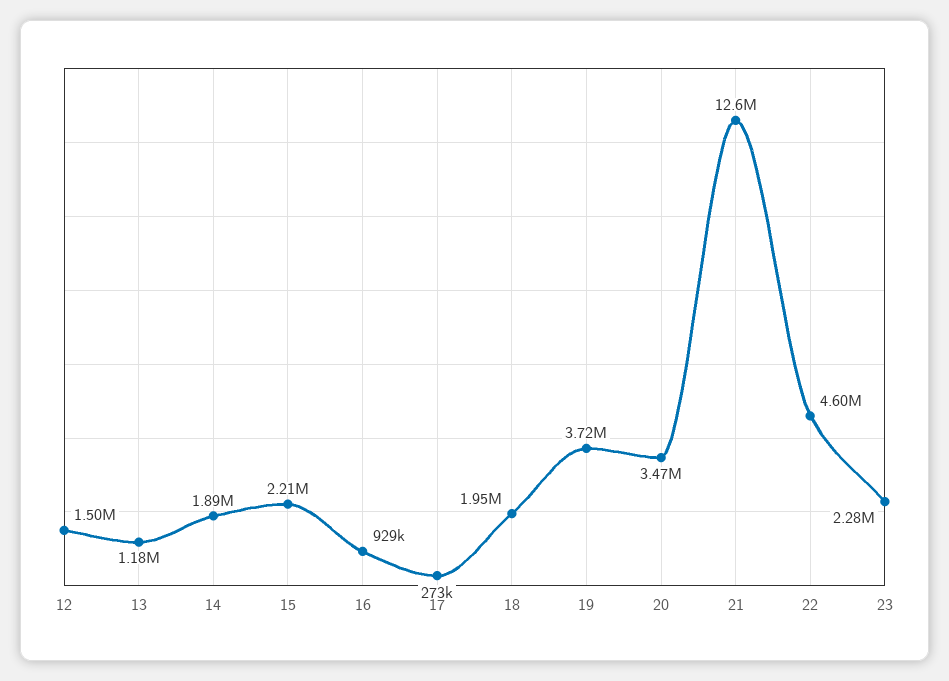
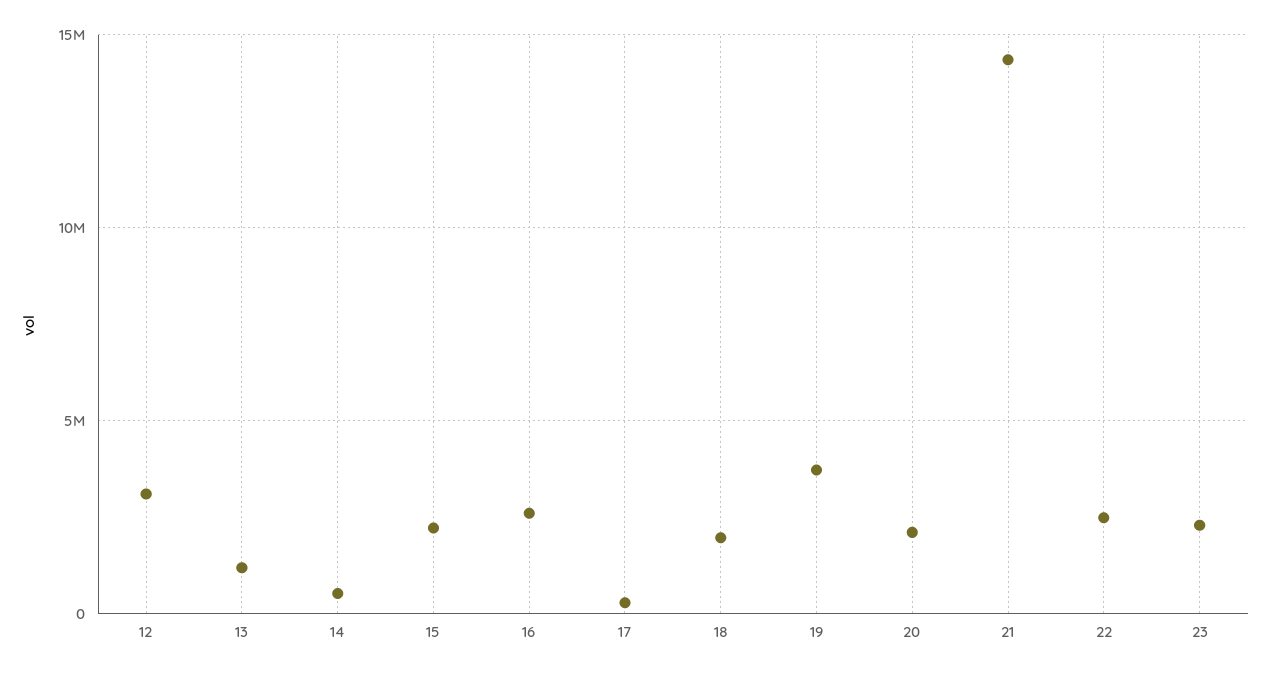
12: 1500000 -> 3000000
14: 1890000 -> 500000
16: 929000 -> 2500000
20: 3470000 -> 2000000
21: 12600000 -> 14500000
22: 4600000 -> 2500000

